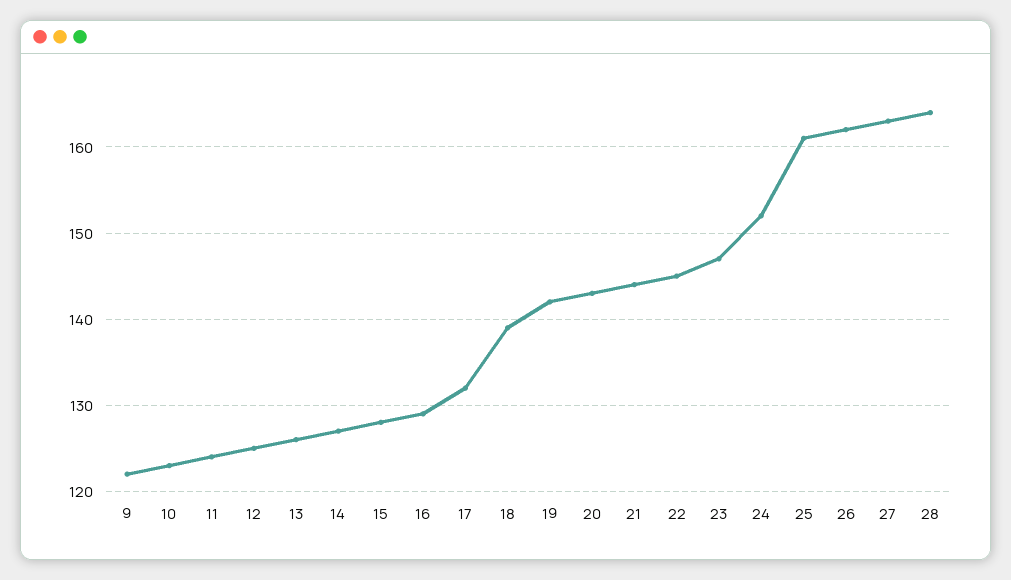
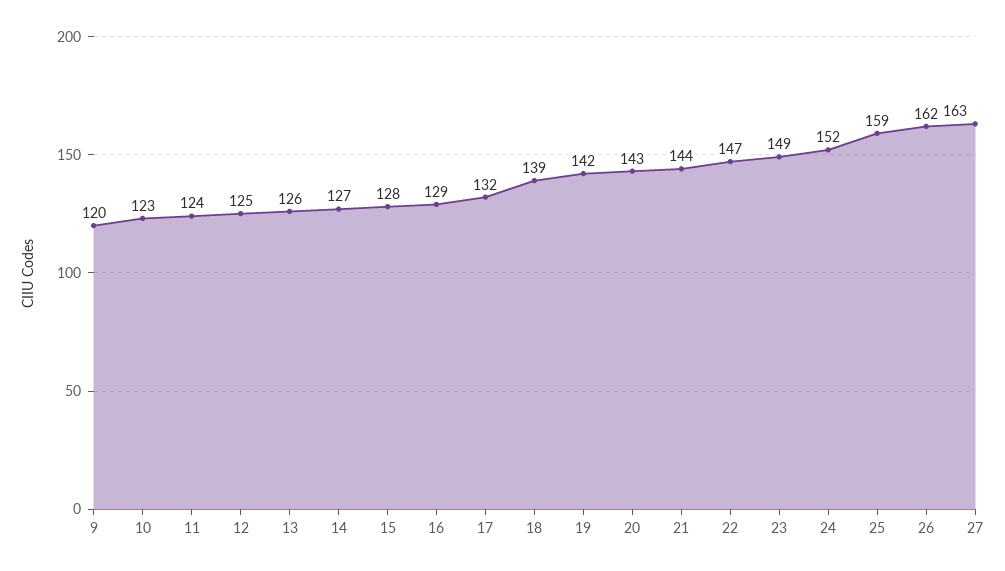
9: 122 -> 120
22: 145 -> 147
23: 147 -> 149
25: 161 -> 159
28: 164 -> none

